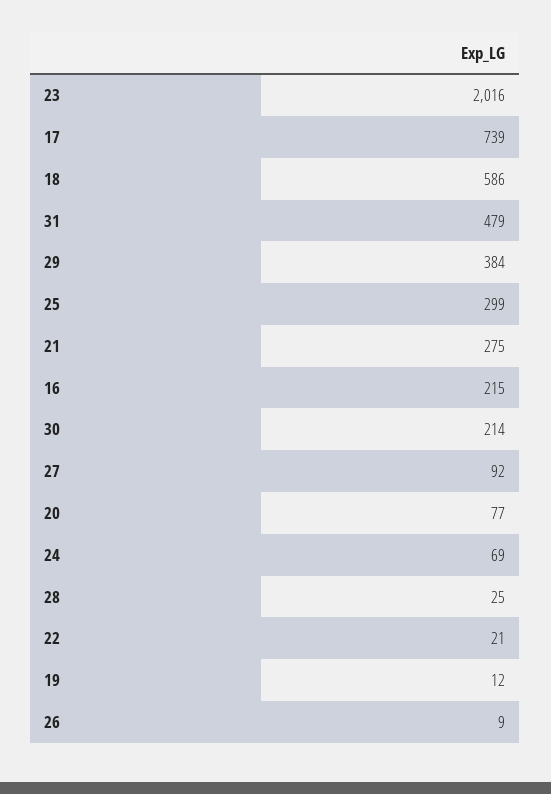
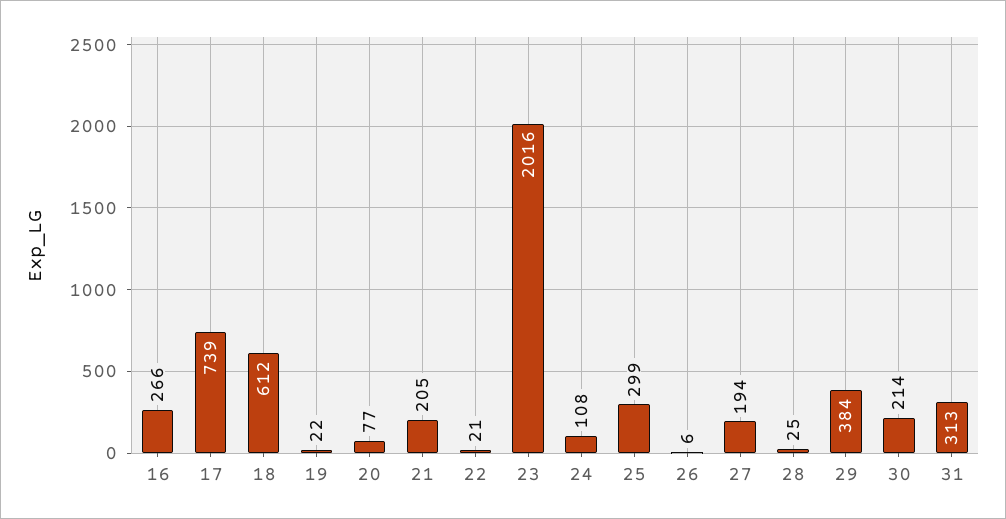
18: 586 -> 612
31: 479 -> 313
21: 275 -> 205
16: 215 -> 266
27: 92 -> 194
24: 69 -> 108
19: 12 -> 22
26: 9 -> 6

